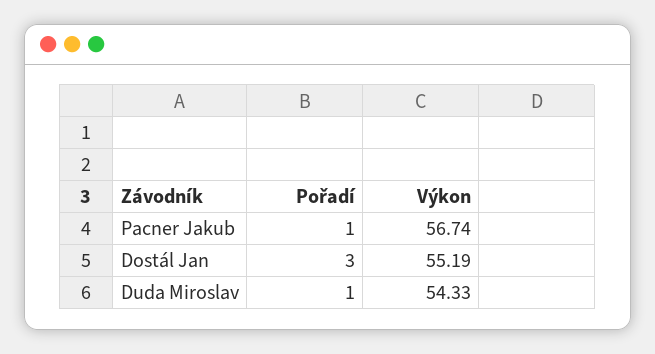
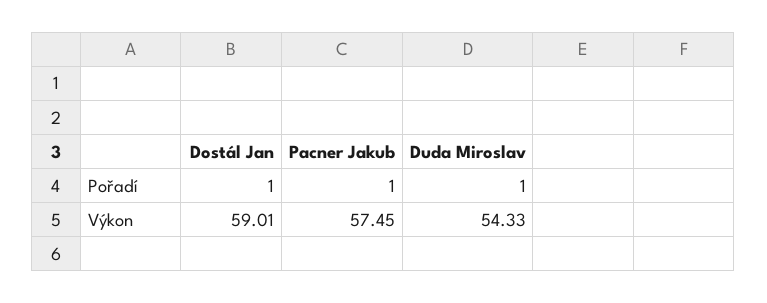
Výkon, Pacner Jakub: 56.74 -> 57.45
Pořadí, Dostál Jan: 3 -> 1
Výkon, Dostál Jan: 55.19 -> 59.01

